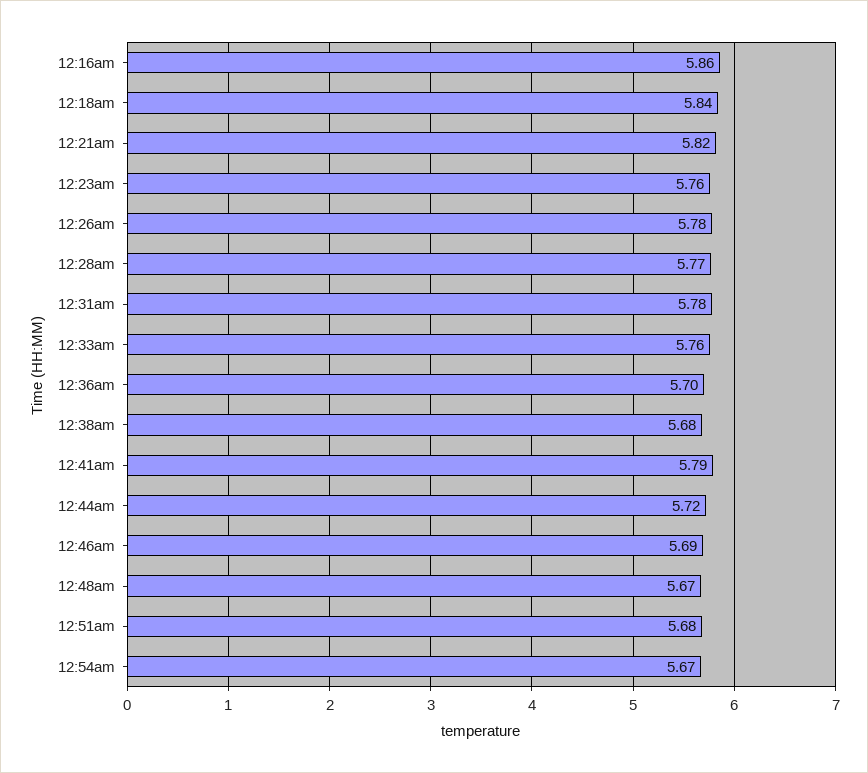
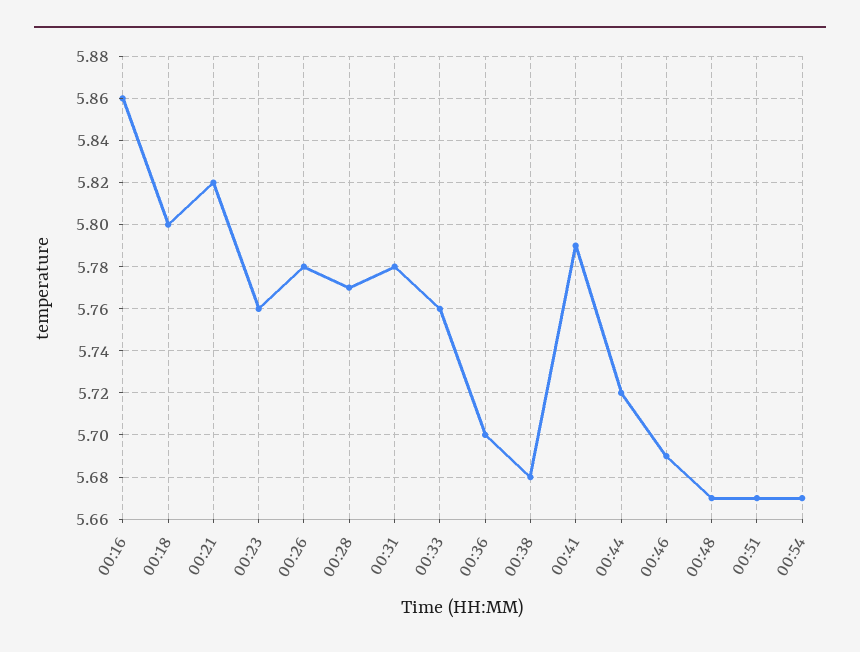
12:18am: 5.84 -> 5.8
12:51am: 5.68 -> 5.67

